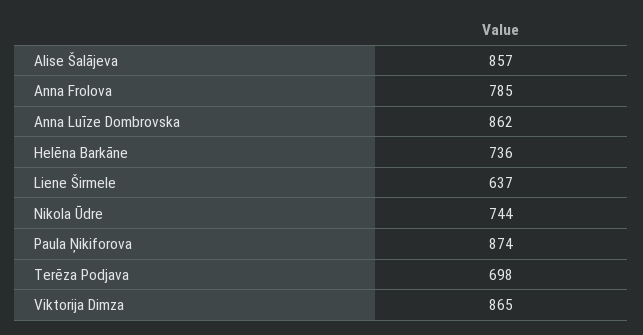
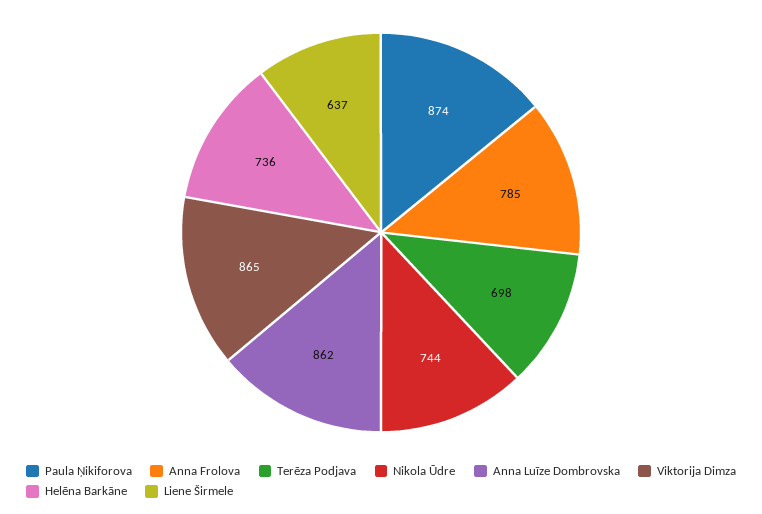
Alise Šalājeva: 857 -> none

